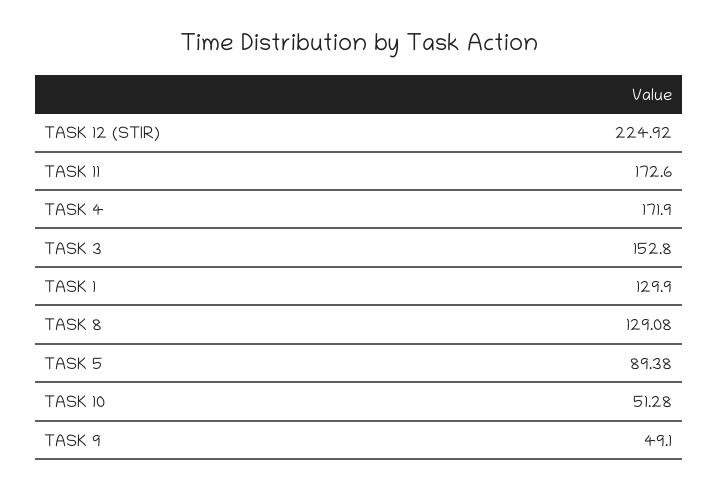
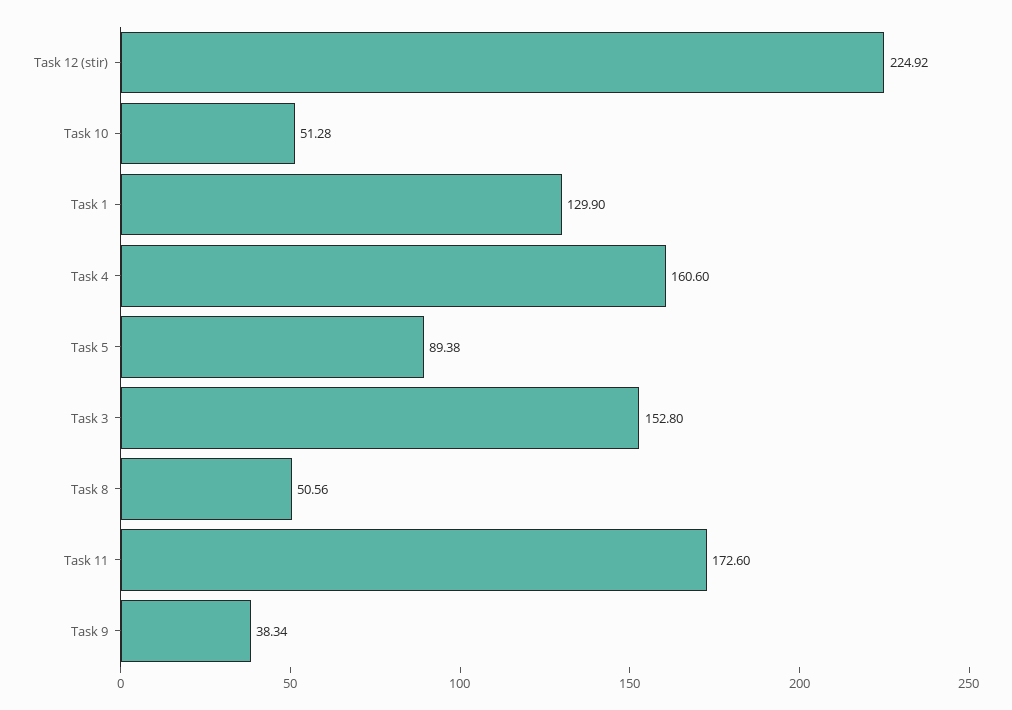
TASK 4: 171.9 -> 160.6
TASK 8: 129.08 -> 50.56
TASK 9: 49.1 -> 38.34

